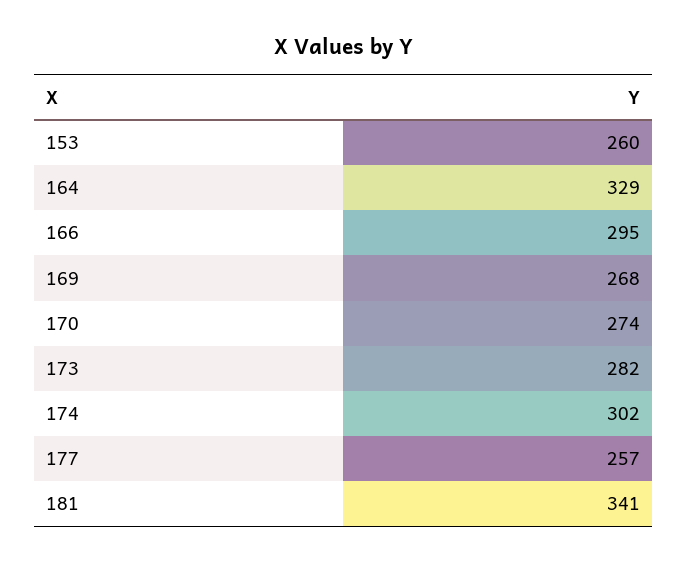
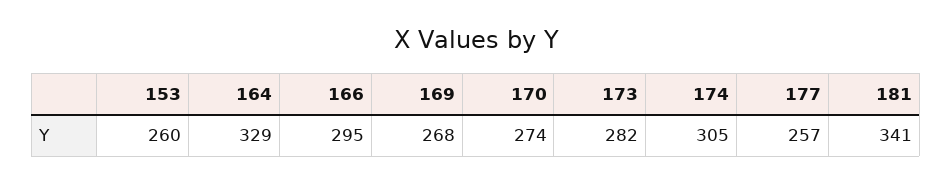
174: 302 -> 305

